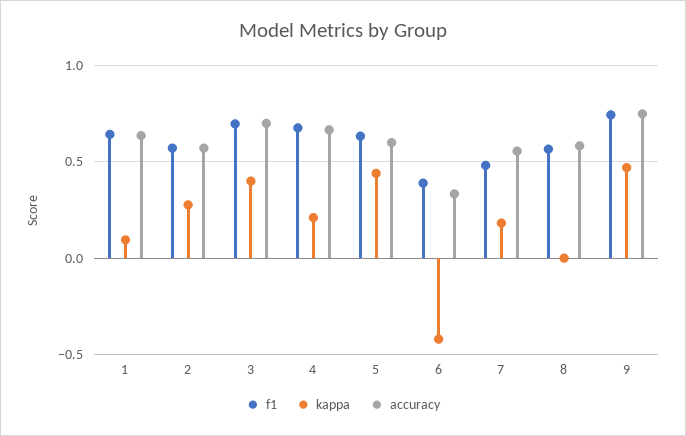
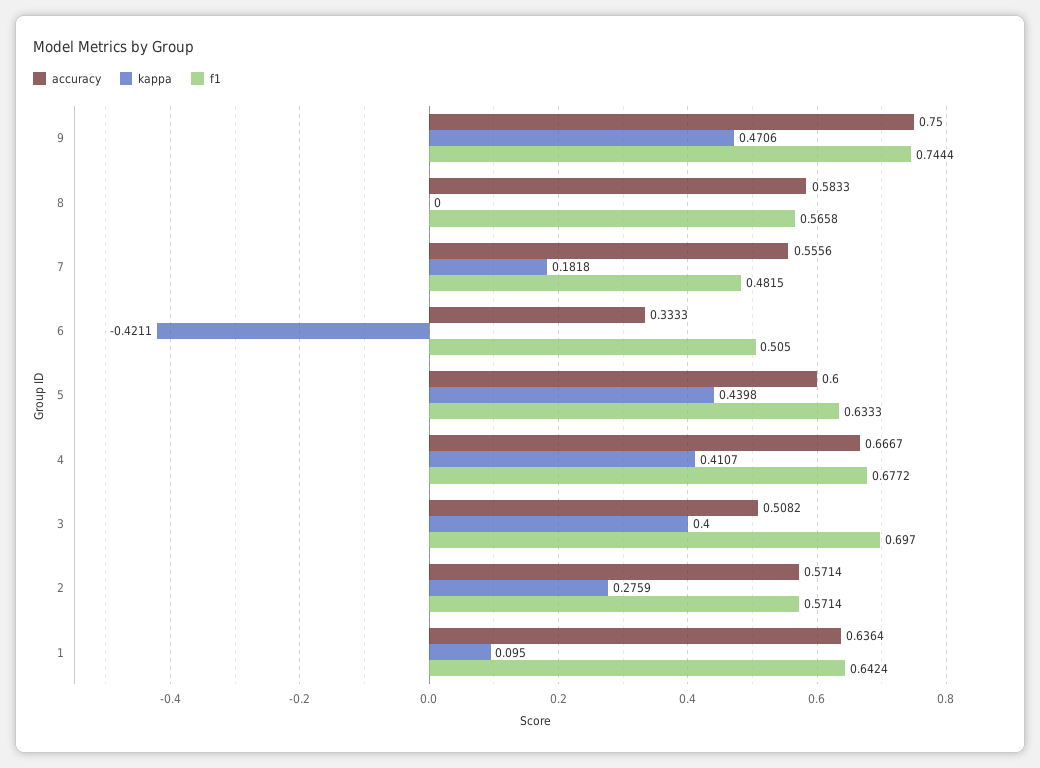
accuracy, 3: 0.7 -> 0.5082
kappa, 4: 0.2 -> 0.4107
f1, 6: 0.4 -> 0.505

